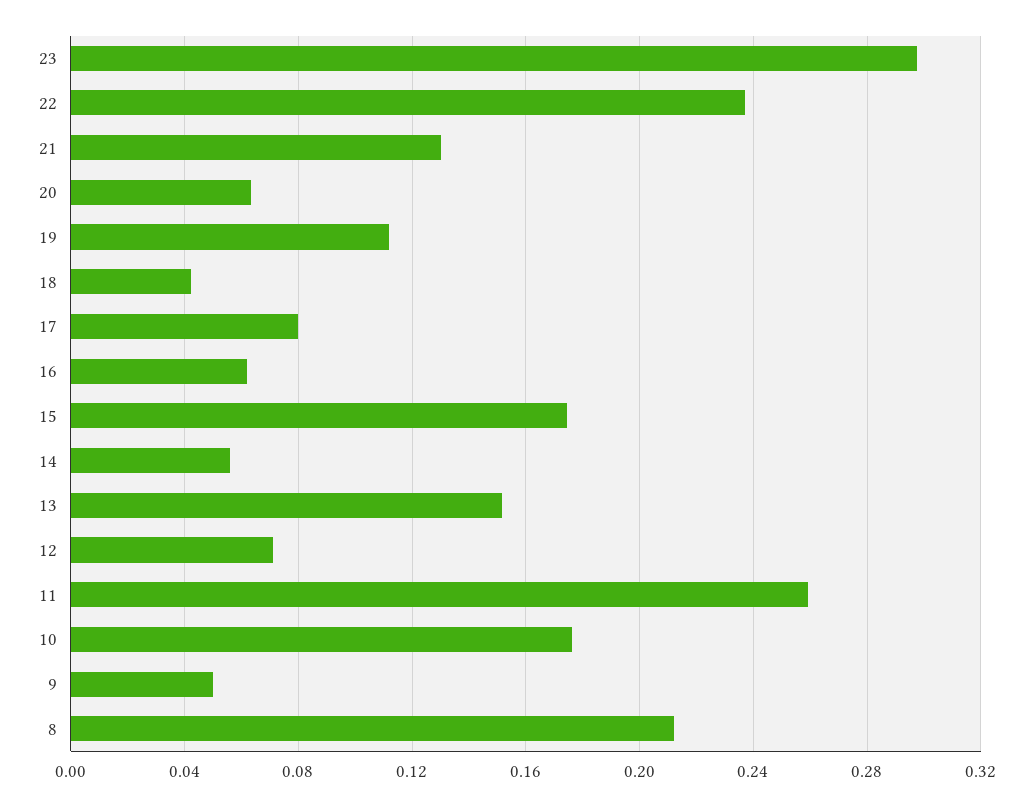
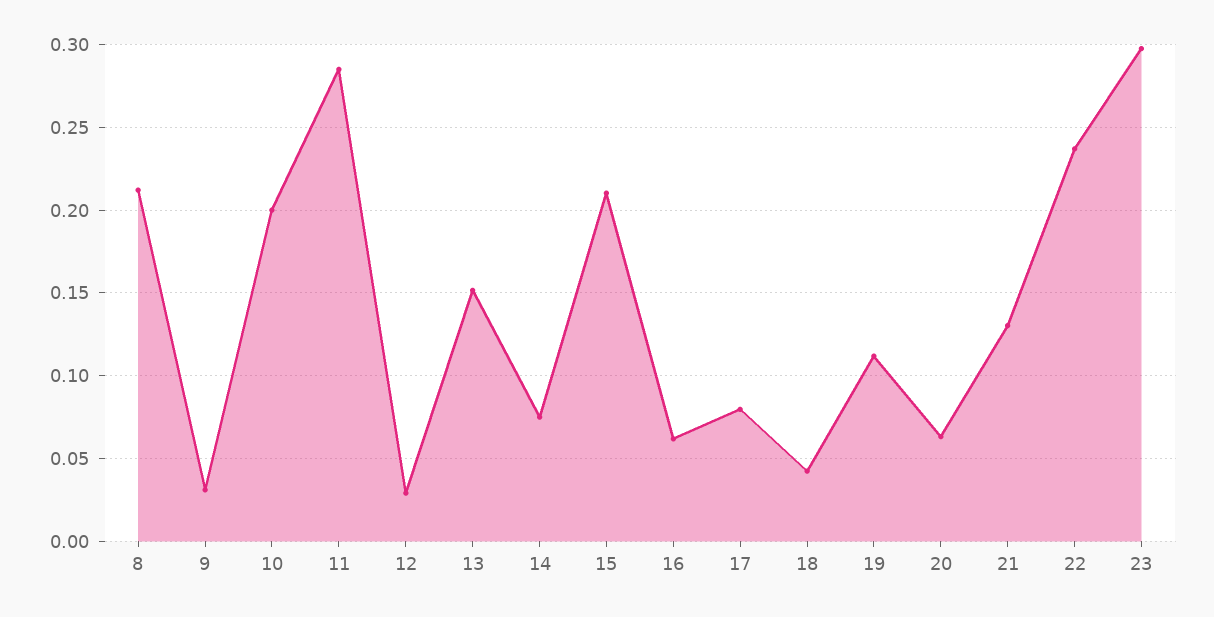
15: 0.175 -> 0.21
14: 0.055 -> 0.075
12: 0.07 -> 0.03
11: 0.26 -> 0.285
10: 0.175 -> 0.2
9: 0.05 -> 0.03

